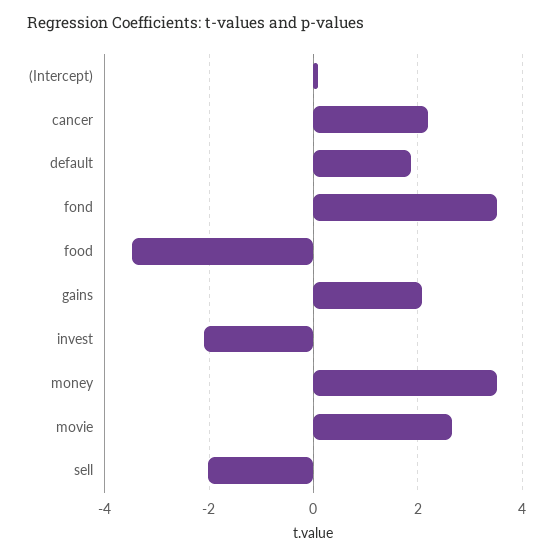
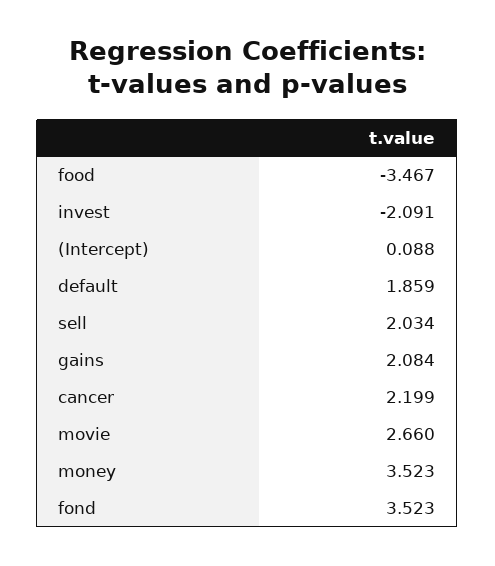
sell: -2 -> 2.034

